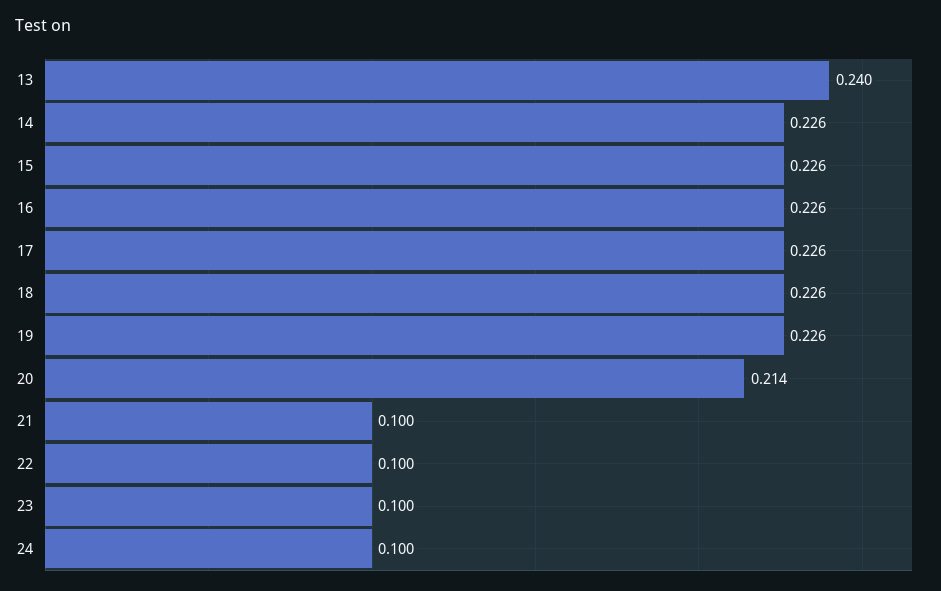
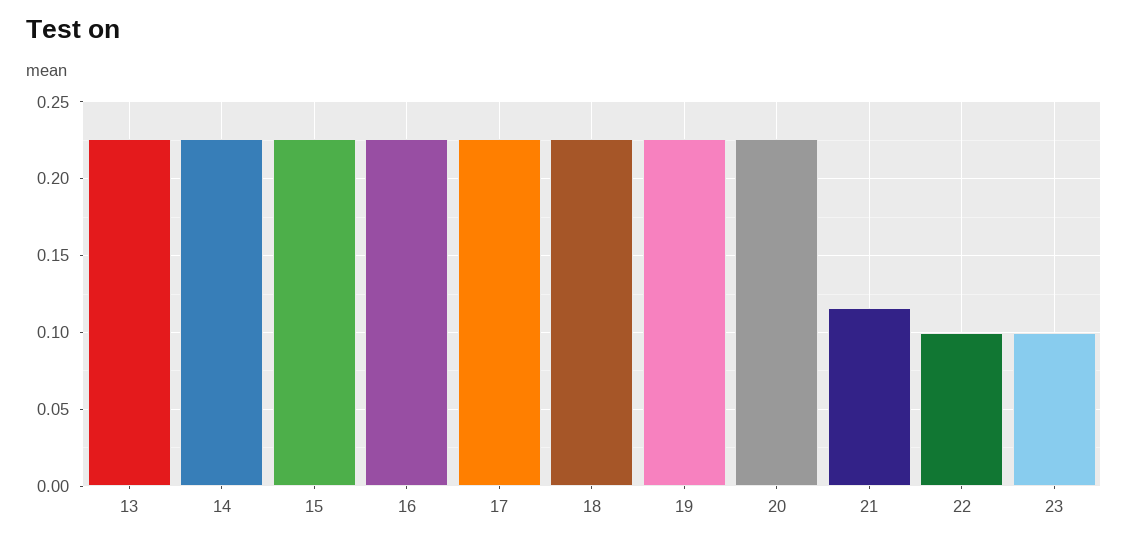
13: 0.24 -> 0.225
20: 0.214 -> 0.225
21: 0.1 -> 0.115
24: 0.1 -> none

